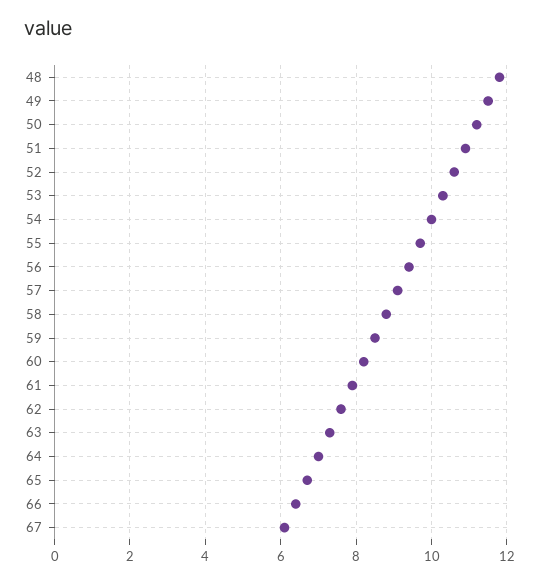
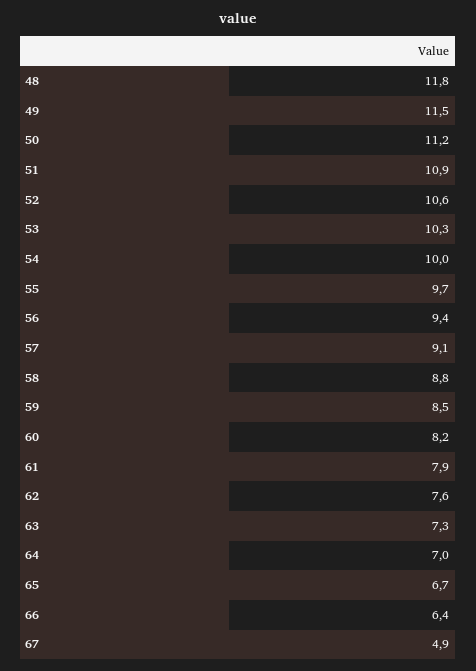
67: 6 -> 4.9

